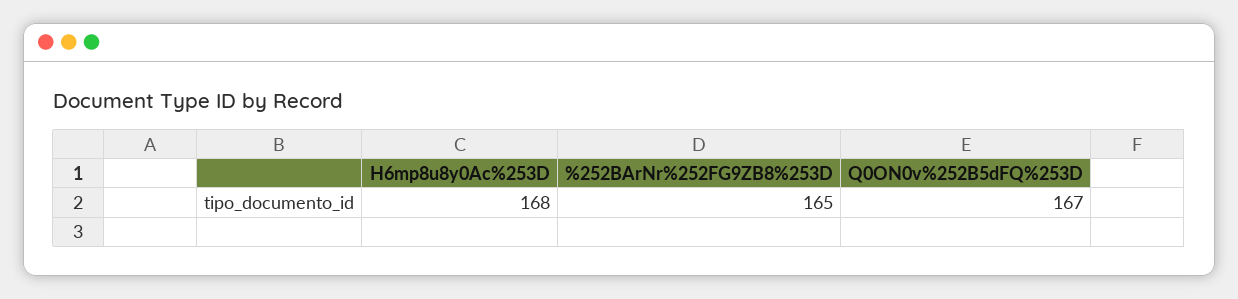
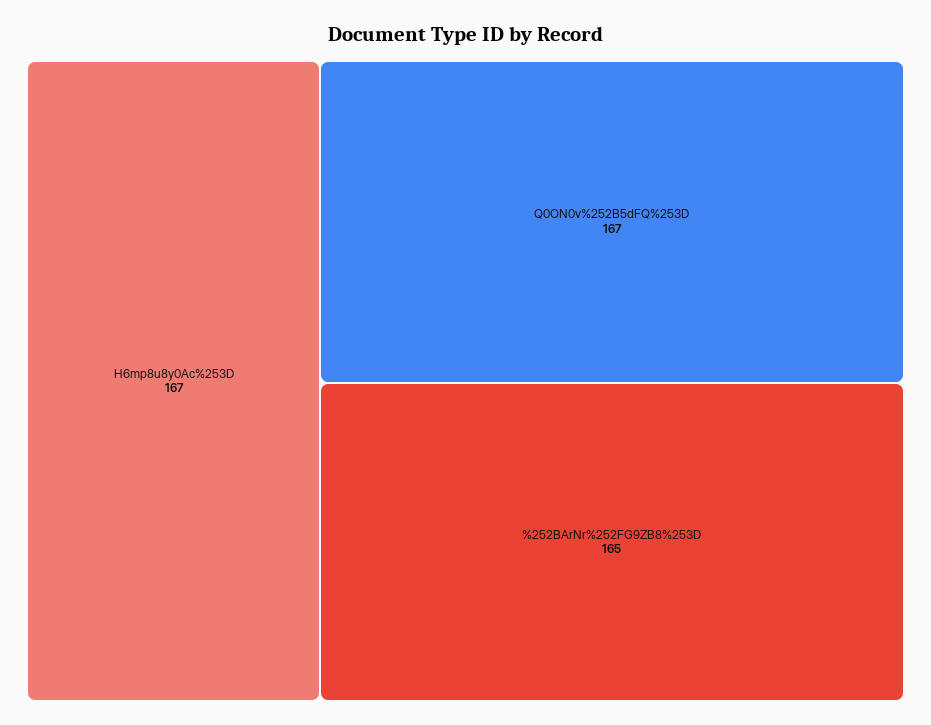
H6mp8u8y0Ac%253D: 168 -> 167

